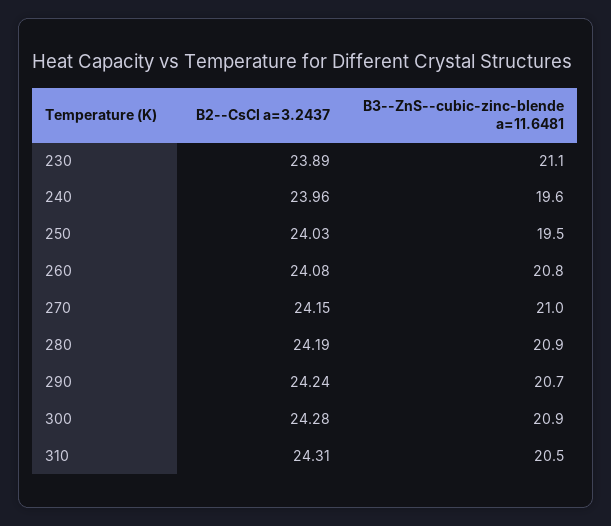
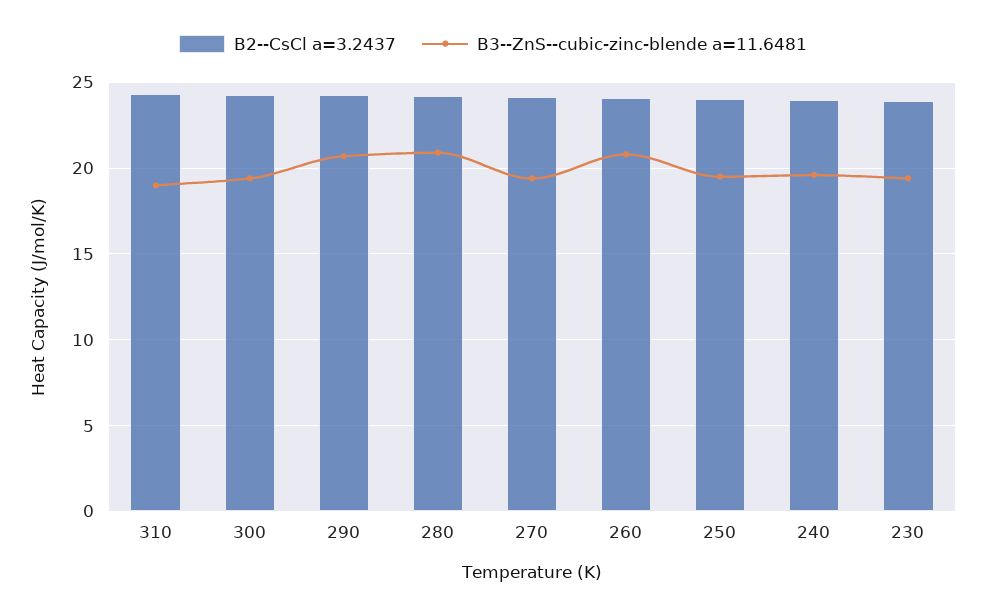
B3--ZnS--cubic-zinc-blende a=11.6481, 230: 21.1 -> 19.5
B3--ZnS--cubic-zinc-blende a=11.6481, 270: 21 -> 19.5
B3--ZnS--cubic-zinc-blende a=11.6481, 300: 20.9 -> 19.5
B3--ZnS--cubic-zinc-blende a=11.6481, 310: 20.5 -> 19

